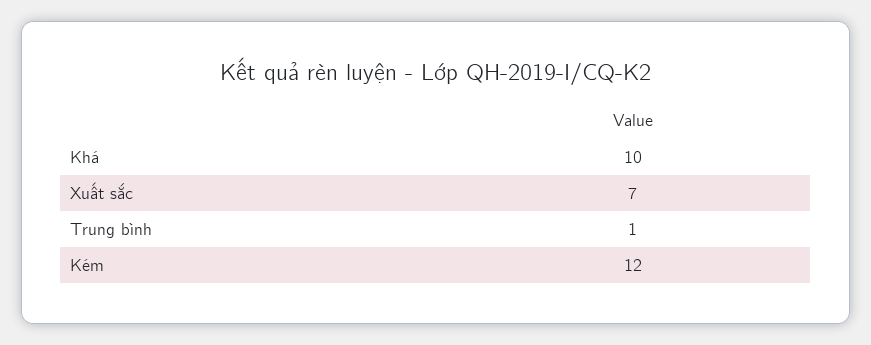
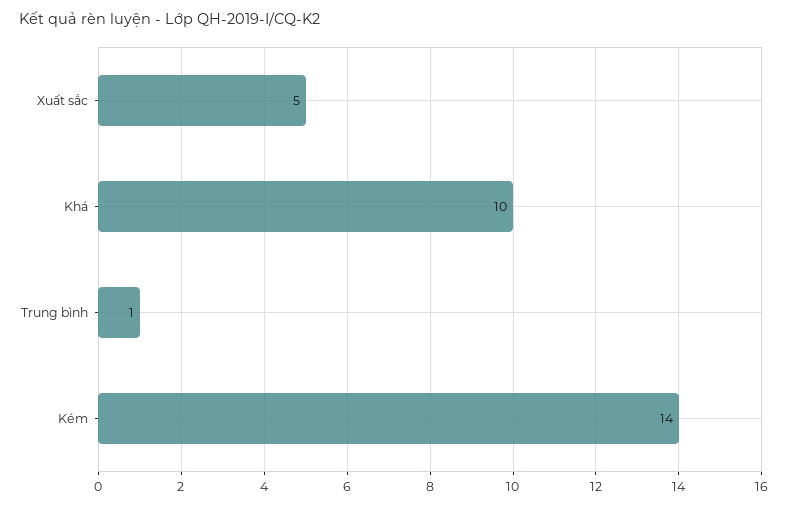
Xuất sắc: 7 -> 5
Kém: 12 -> 14

